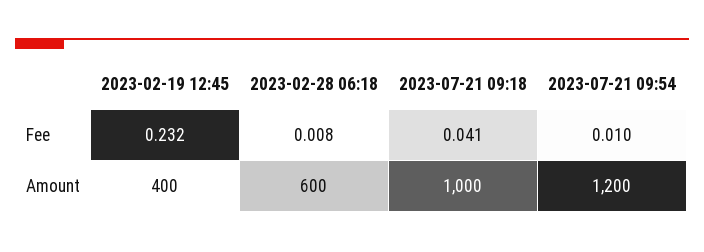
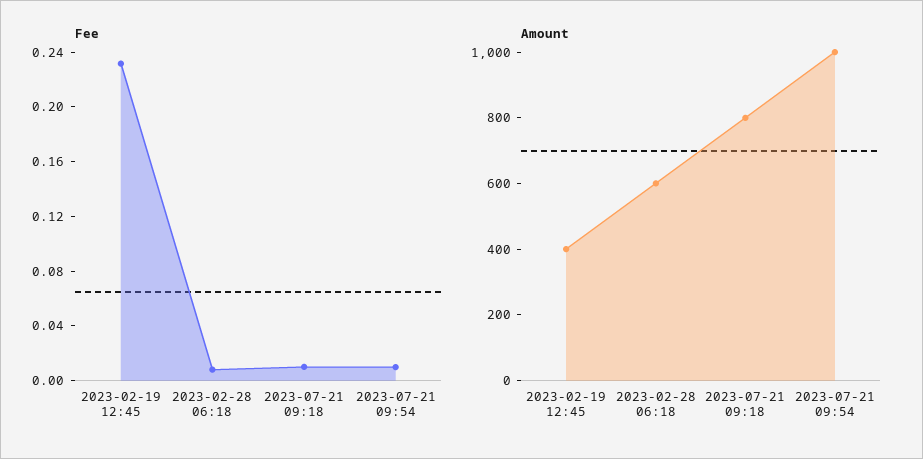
Fee, 2023-07-21 09:18: 0.041 -> 0.01
Amount, 2023-07-21 09:18: 1000 -> 800
Amount, 2023-07-21 09:54: 1200 -> 1000

